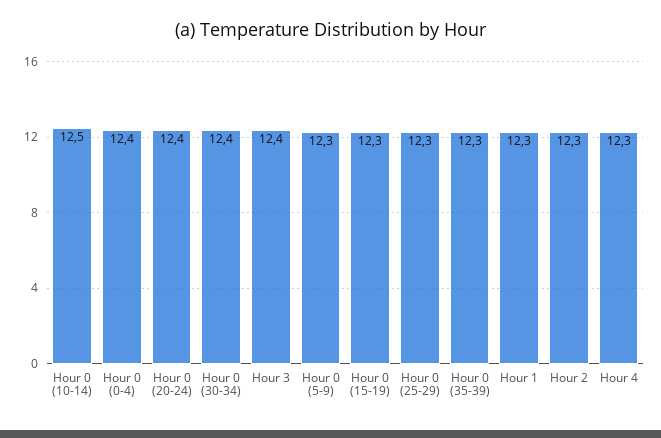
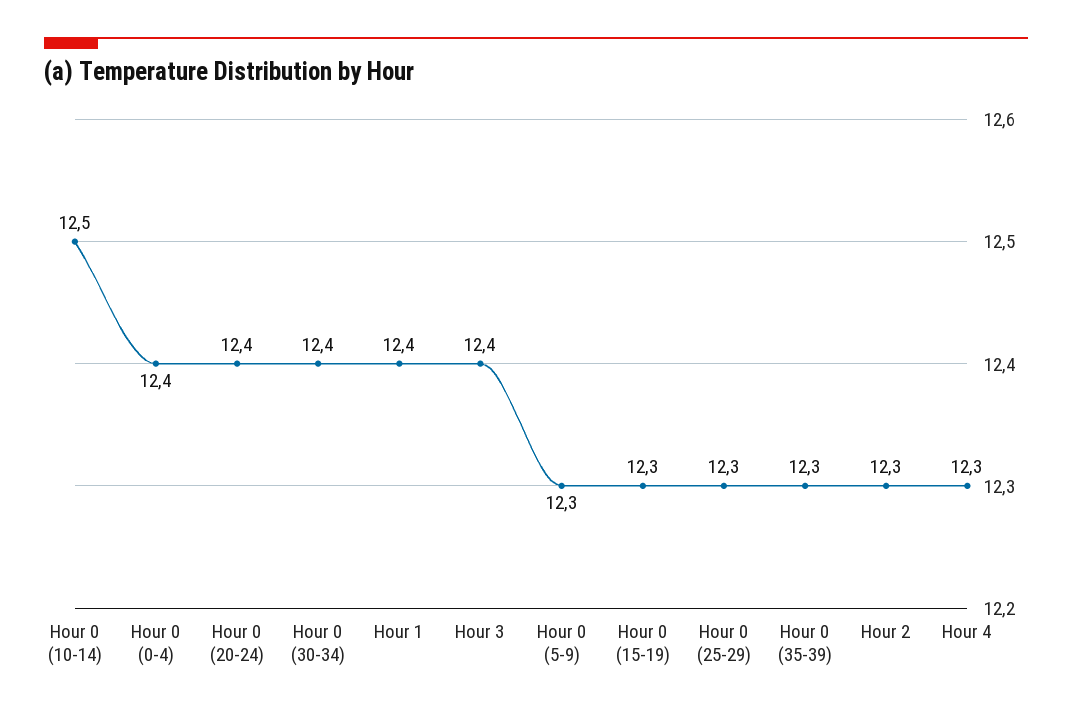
Hour 1: 12.3 -> 12.4

